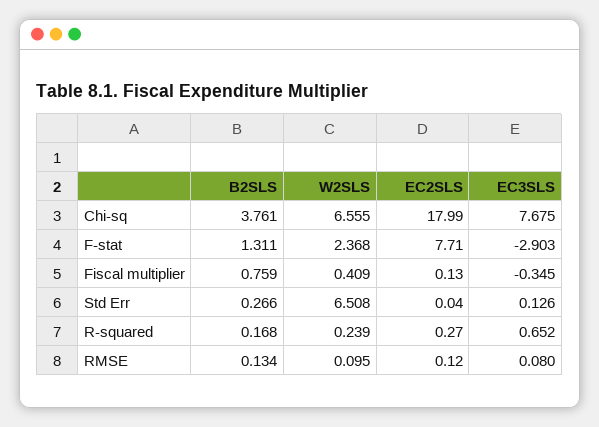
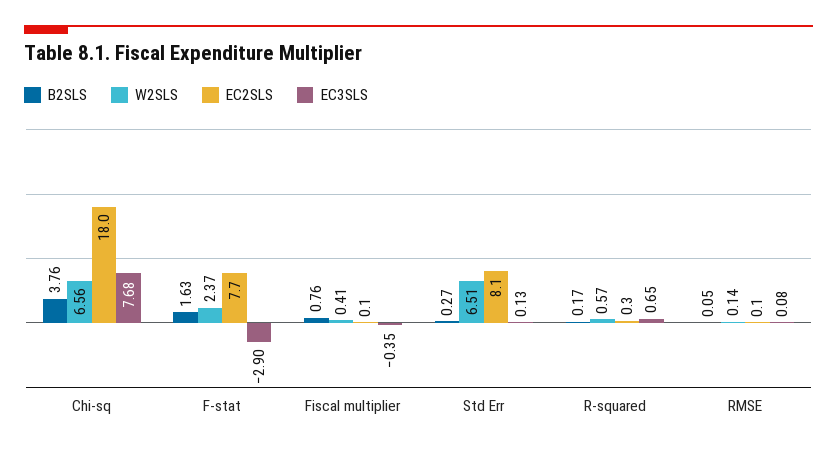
B2SLS, F-stat: 1.311 -> 1.63
EC2SLS, Std Err: 0.04 -> 8.1
W2SLS, R-squared: 0.239 -> 0.57
B2SLS, RMSE: 0.134 -> 0.05
W2SLS, RMSE: 0.095 -> 0.14

